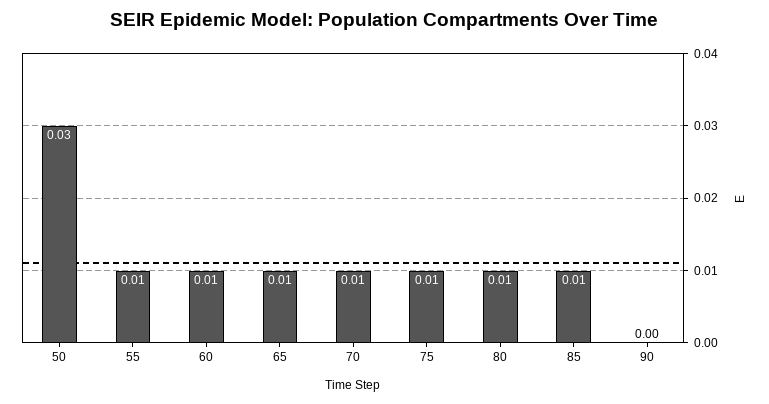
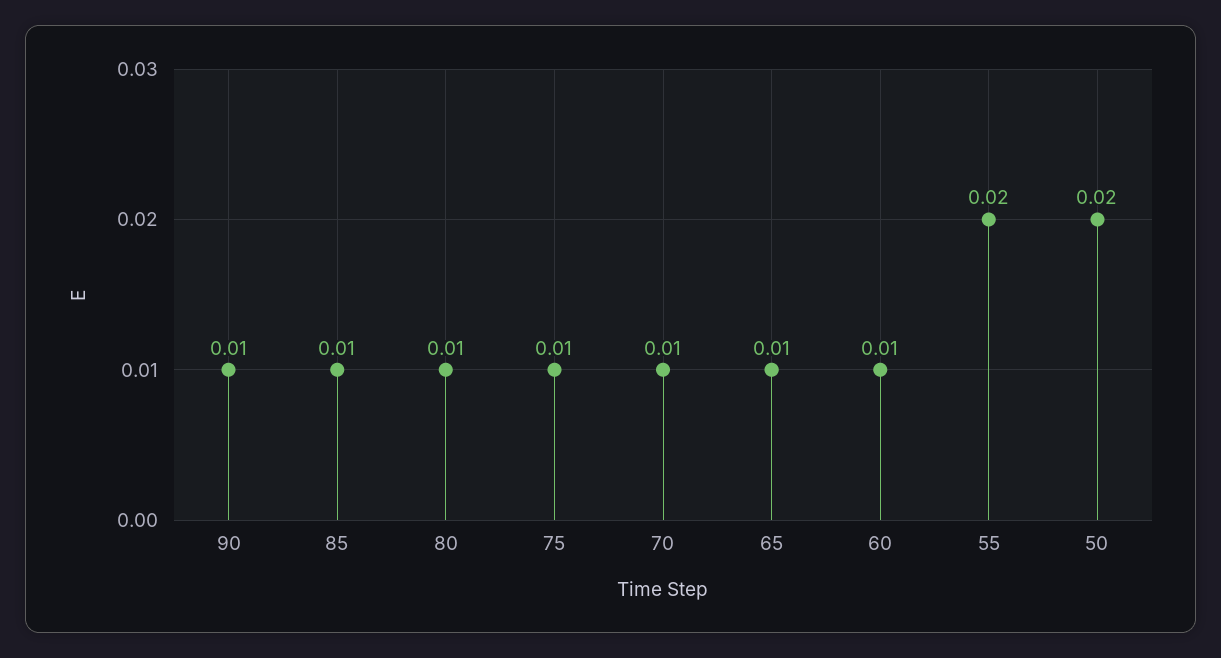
50: 0.03 -> 0.02
55: 0.01 -> 0.02
90: 0 -> 0.01

